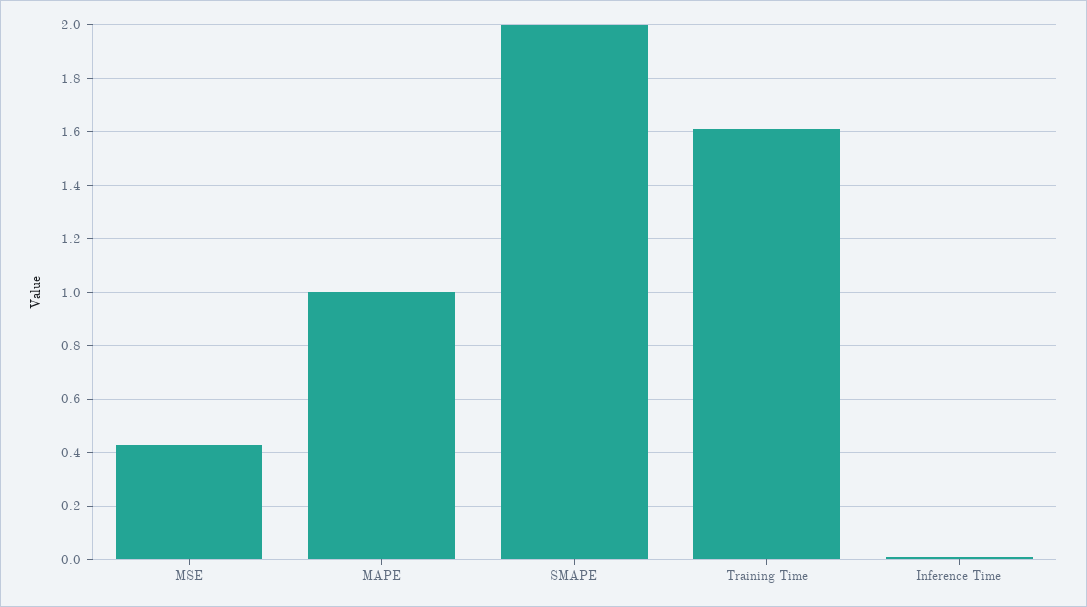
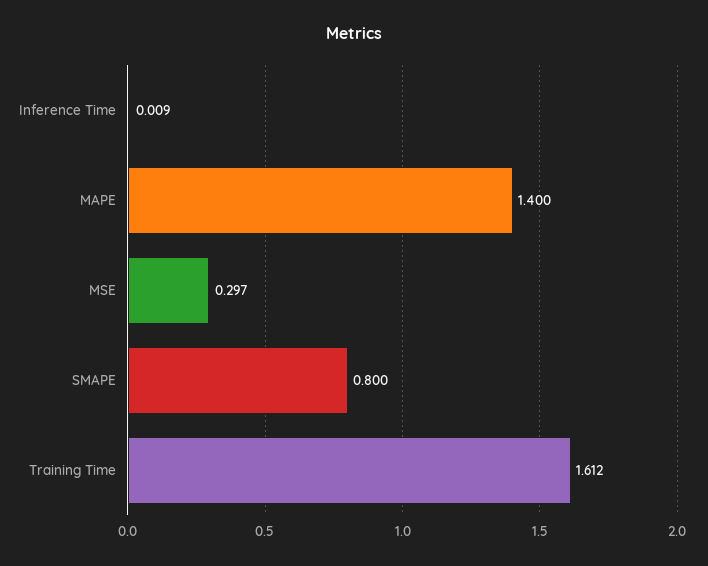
MSE: 0.425 -> 0.297
MAPE: 1 -> 1.4
SMAPE: 2 -> 0.8

